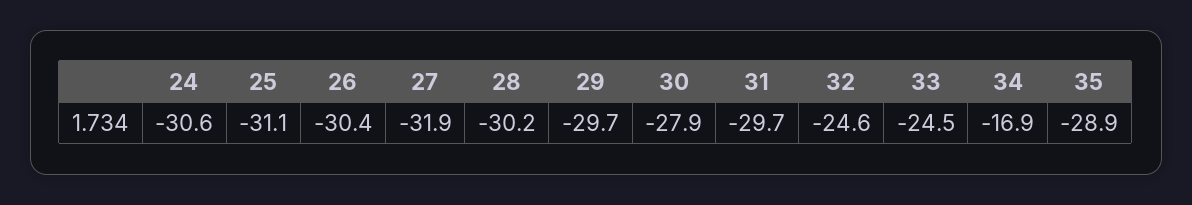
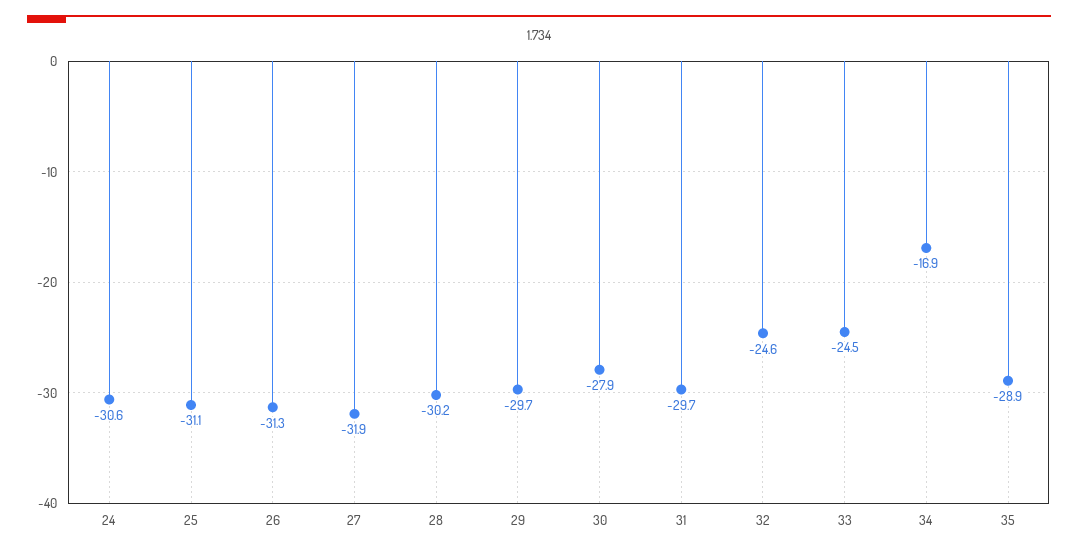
26: -30.4 -> -31.3

